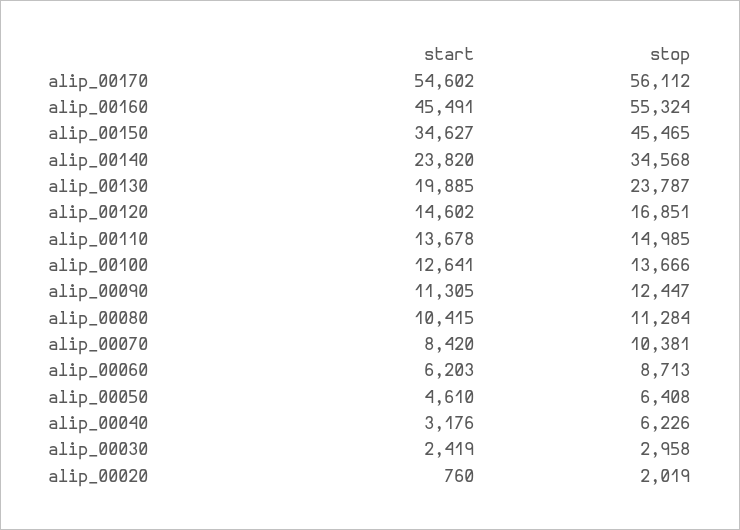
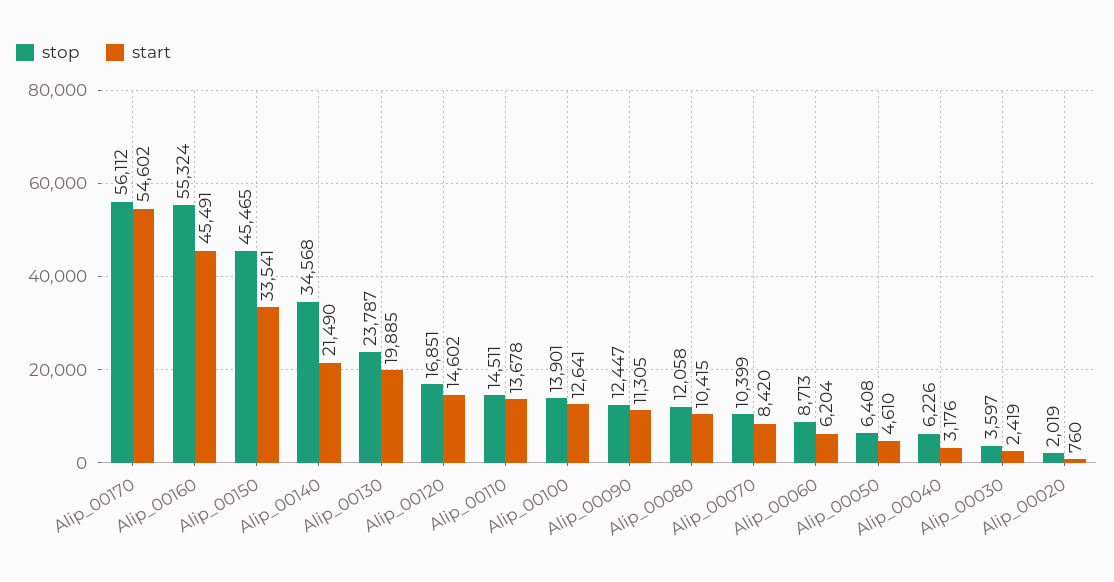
start, alip_00150: 34627 -> 33541
start, alip_00140: 23820 -> 21490
stop, alip_00110: 14985 -> 14511
stop, alip_00100: 13666 -> 13901
stop, alip_00080: 11284 -> 12058
stop, alip_00070: 10381 -> 10399
start, alip_00060: 6203 -> 6204
stop, alip_00030: 2958 -> 3597

